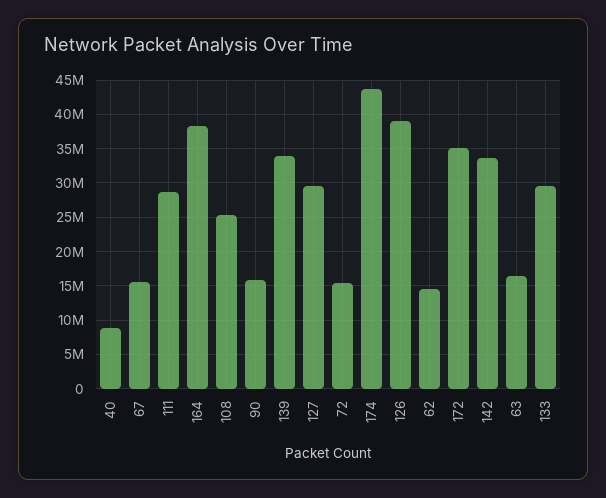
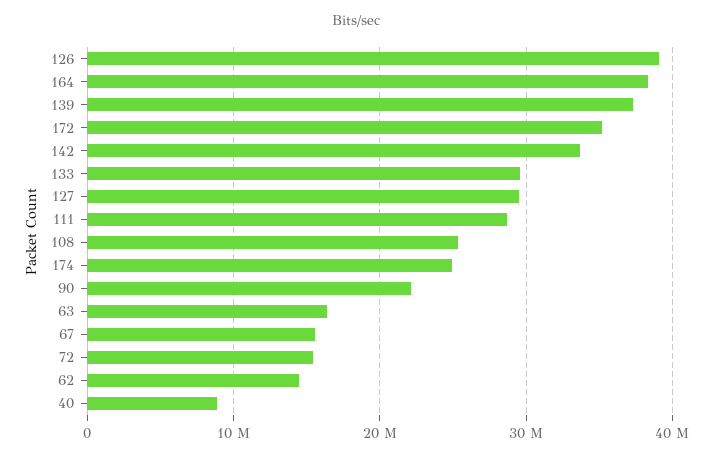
90: 16000000 -> 22000000
139: 34000000 -> 37000000
174: 44000000 -> 25000000

